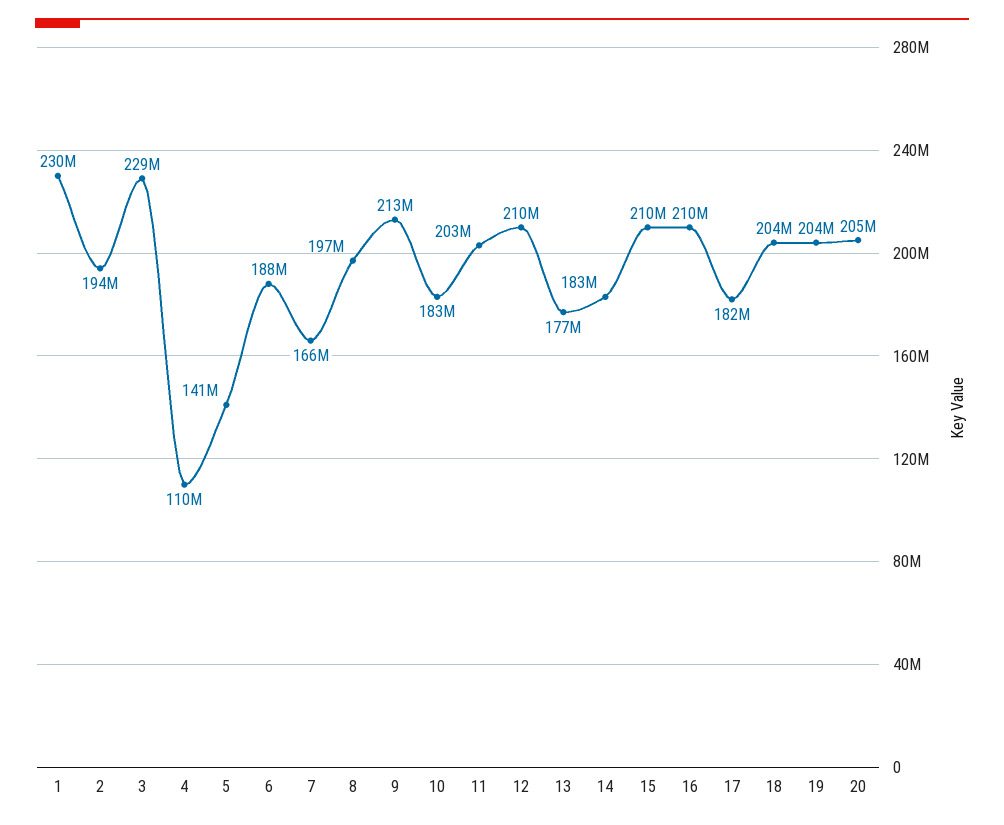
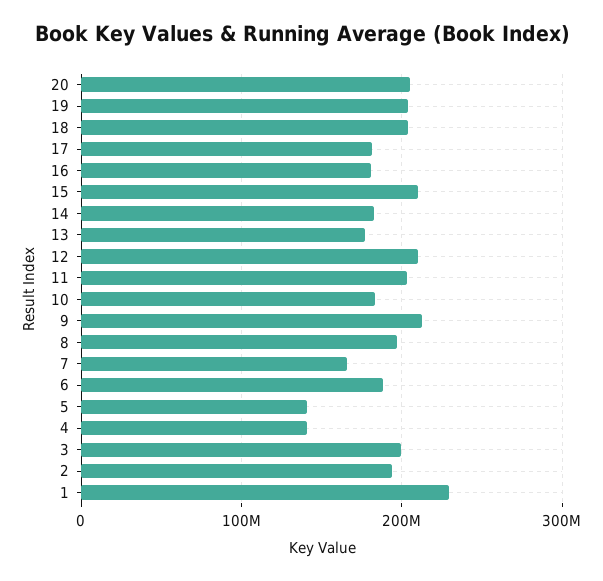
3: 229000000 -> 200000000
4: 110000000 -> 140000000
16: 210000000 -> 180000000

